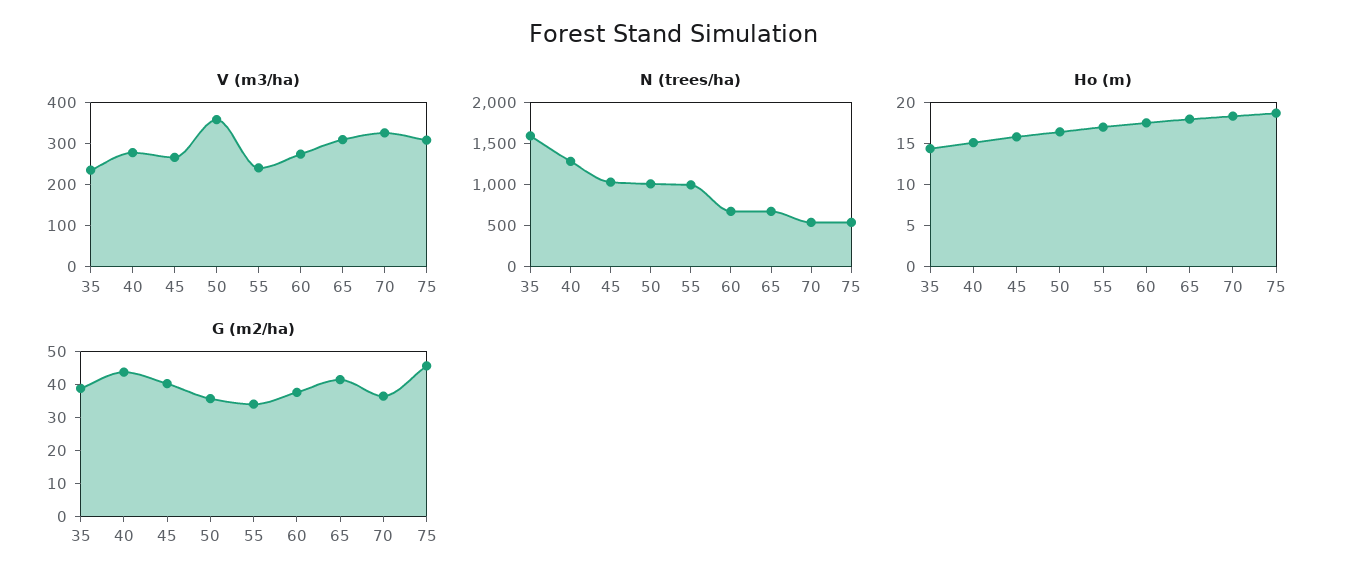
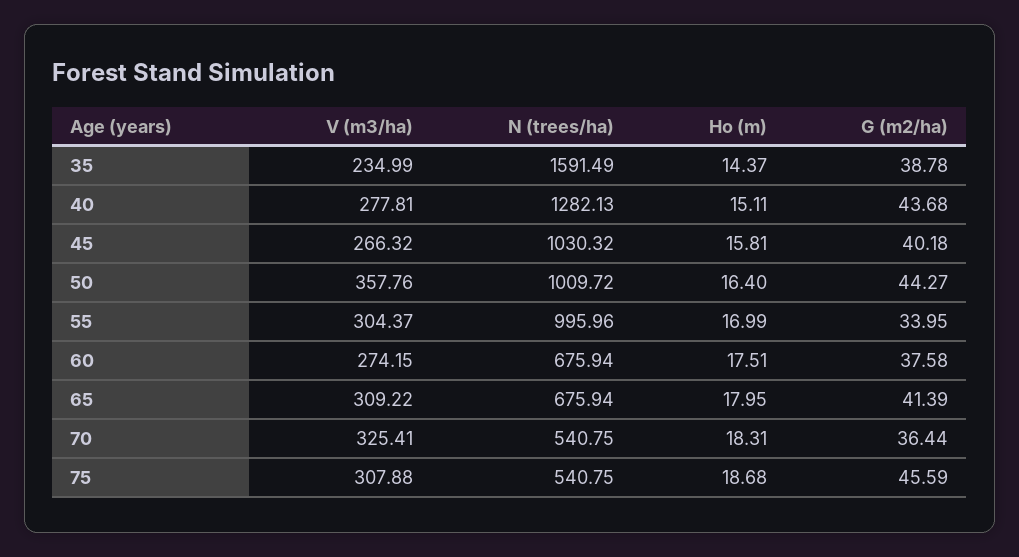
V (m3/ha), 55: 240 -> 304.37
G (m2/ha), 50: 35 -> 44.27

